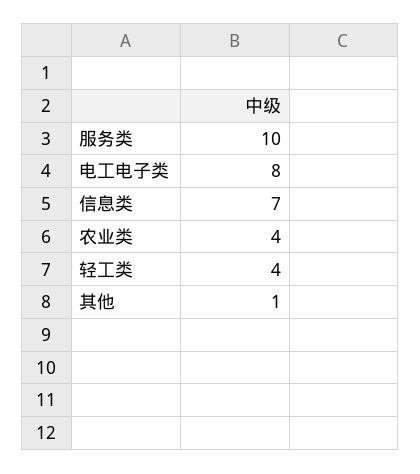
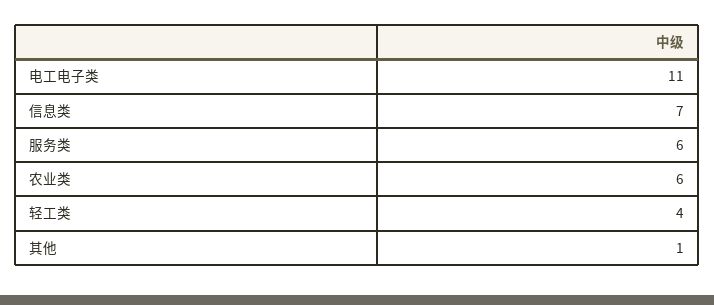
服务类: 10 -> 6
电工电子类: 8 -> 11
农业类: 4 -> 6

